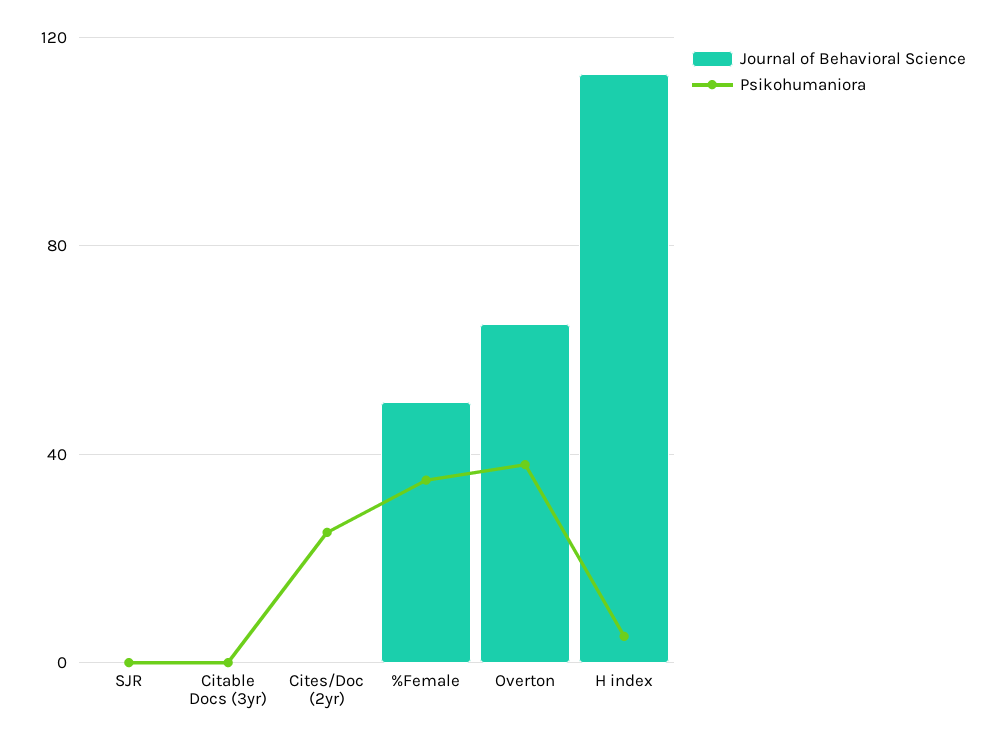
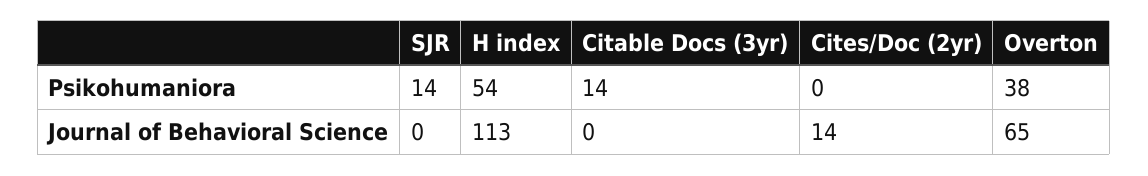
Psikohumaniora, SJR: 0 -> 14
Psikohumaniora, Citable Docs (3yr): 0 -> 14
Journal of Behavioral Science, Cites/Doc (2yr): 0 -> 14
Psikohumaniora, Cites/Doc (2yr): 25 -> 0
Journal of Behavioral Science, %Female: 50 -> none
Psikohumaniora, %Female: 35 -> none
Psikohumaniora, H index: 5 -> 54

